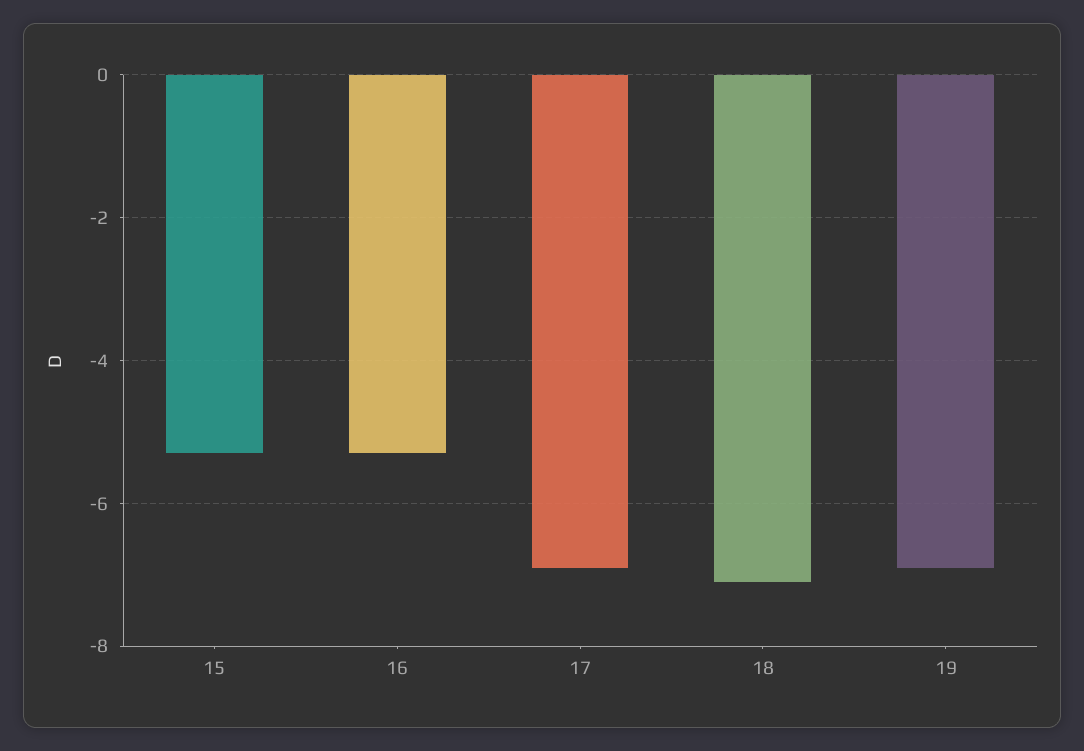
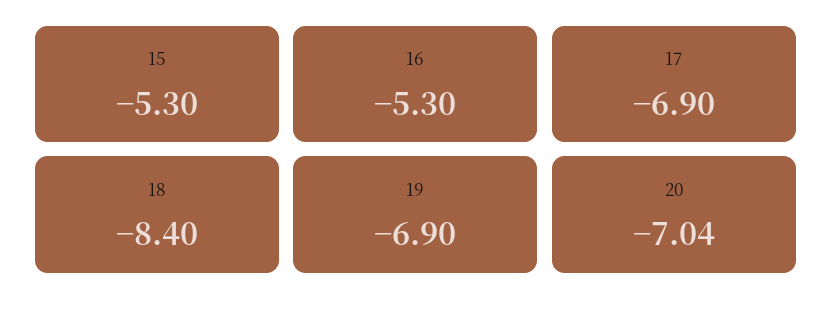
18: -7 -> -8.4
20: none -> -7.04

